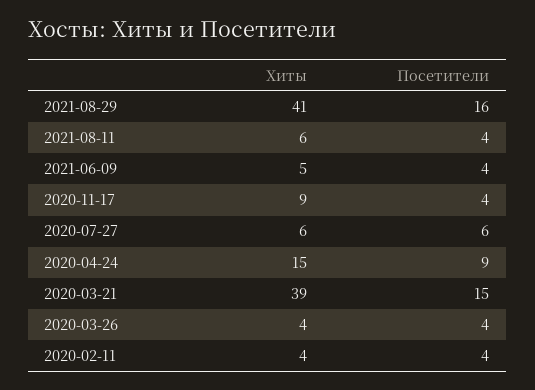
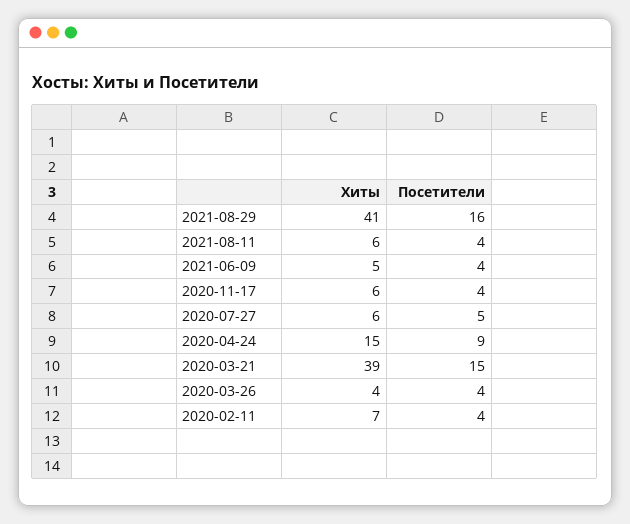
Хиты, 2020-11-17: 9 -> 6
Посетители, 2020-07-27: 6 -> 5
Хиты, 2020-02-11: 4 -> 7

